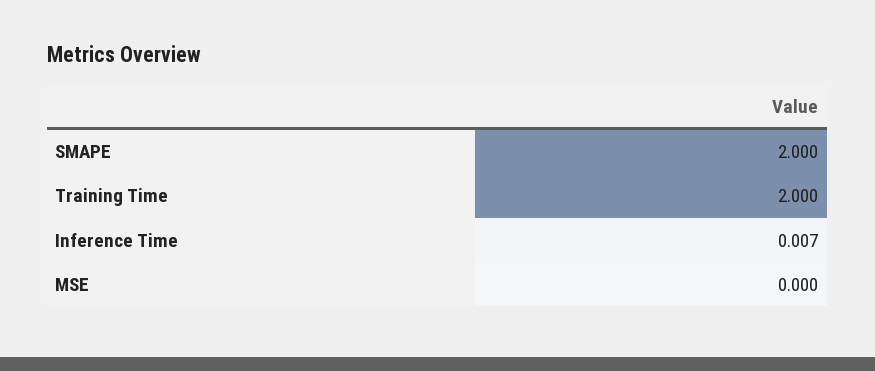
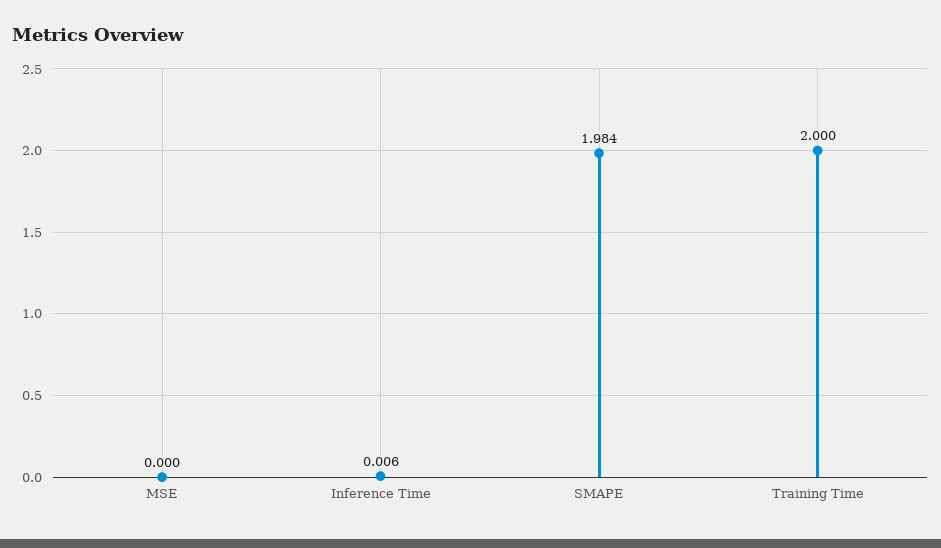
SMAPE: 2 -> 1.984
Inference Time: 0.007 -> 0.006

